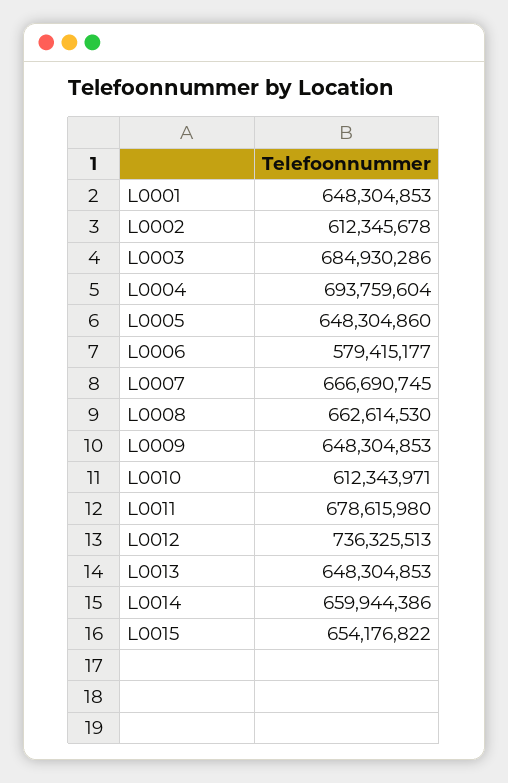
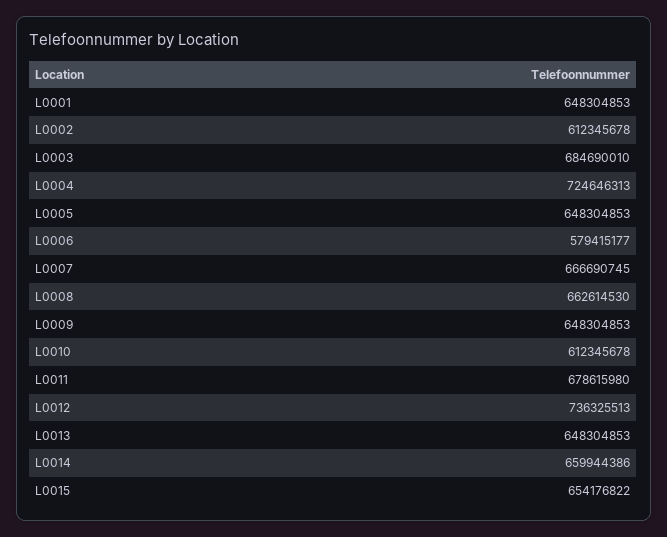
L0003: 684930286 -> 684690010
L0004: 693759604 -> 724646313
L0005: 648304860 -> 648304853
L0010: 612343971 -> 612345678

